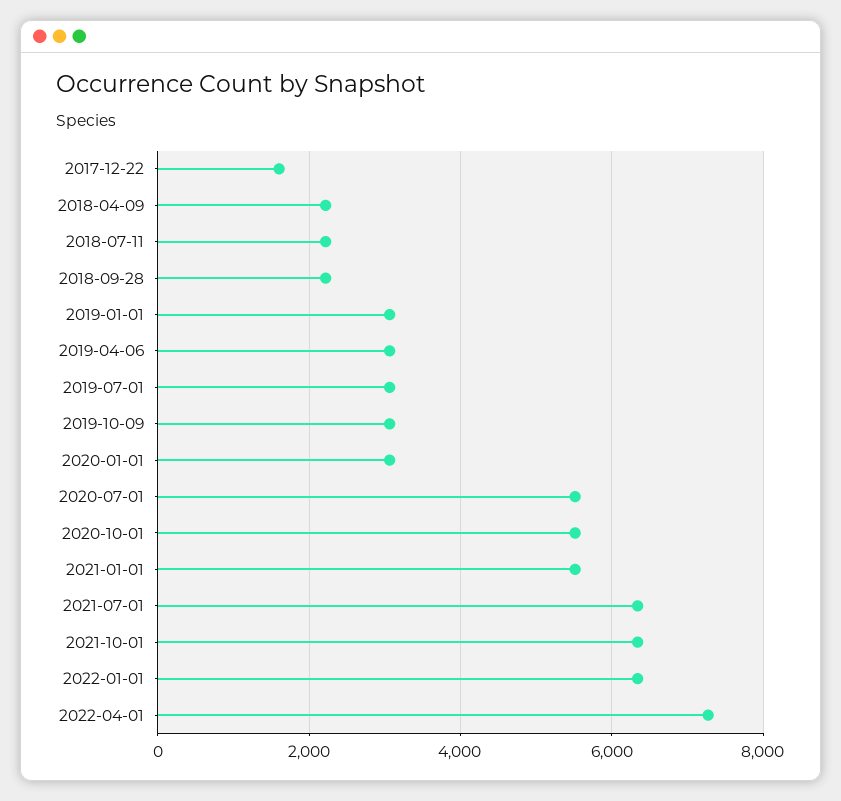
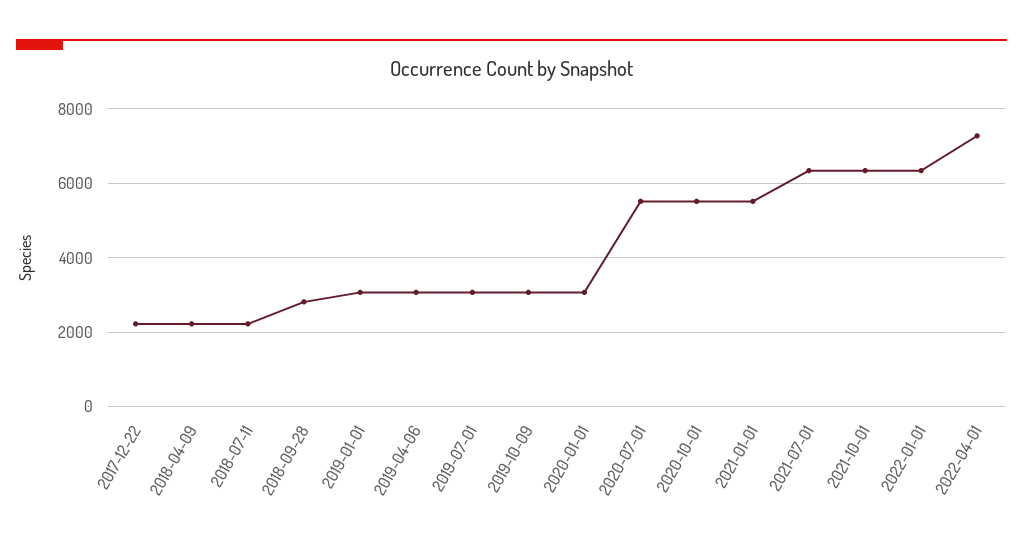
2017-12-22: 1600 -> 2200
2018-09-28: 2200 -> 2800

